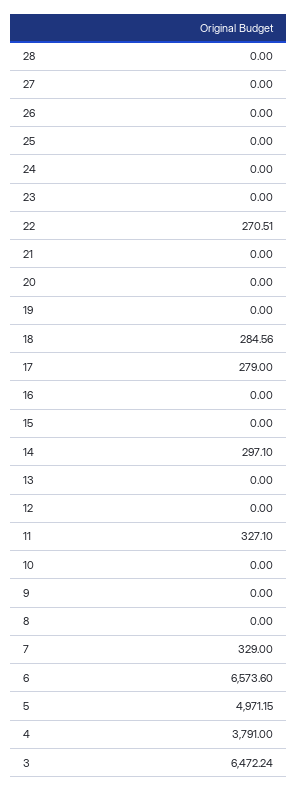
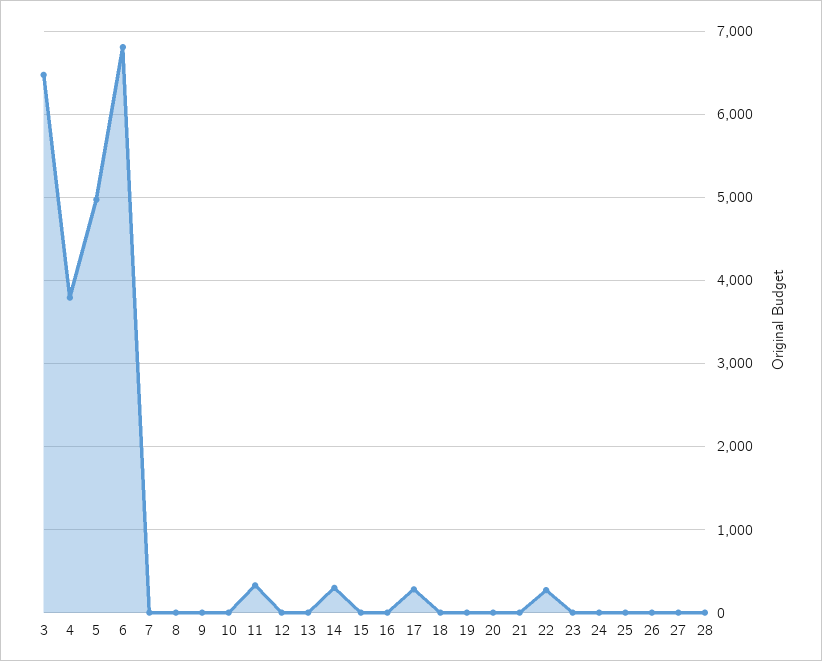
18: 284.56 -> 0
7: 329 -> 0
6: 6573.6 -> 6800

